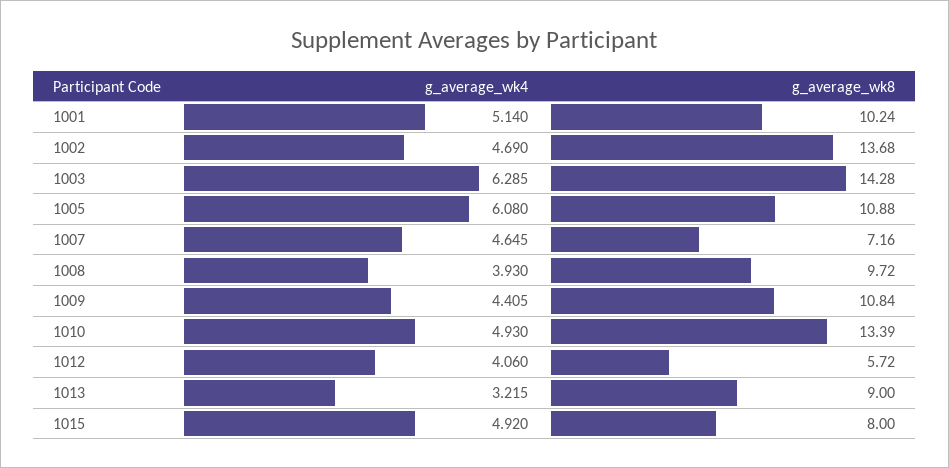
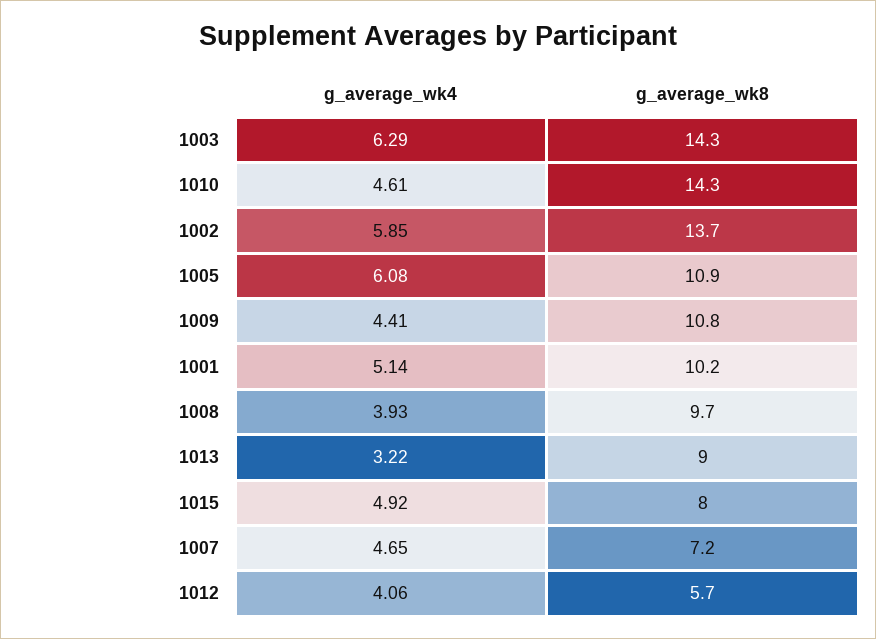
g_average_wk4, 1002: 4.69 -> 5.85
g_average_wk4, 1010: 4.93 -> 4.61
g_average_wk8, 1010: 13.39 -> 14.3

